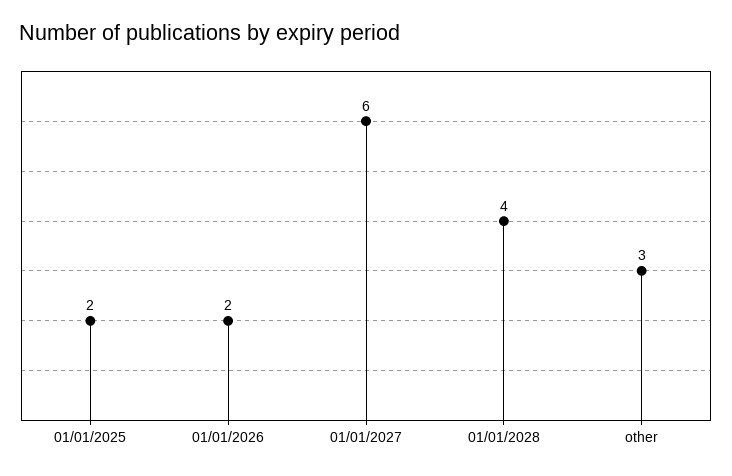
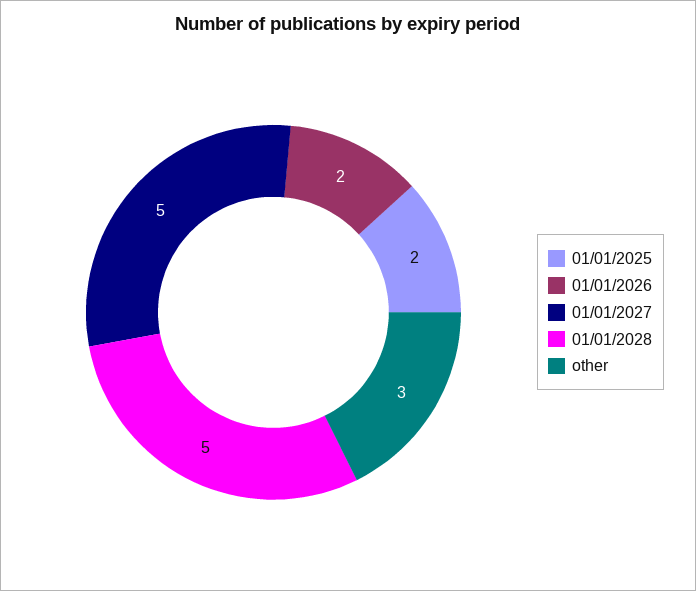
01/01/2027: 6 -> 5
01/01/2028: 4 -> 5

